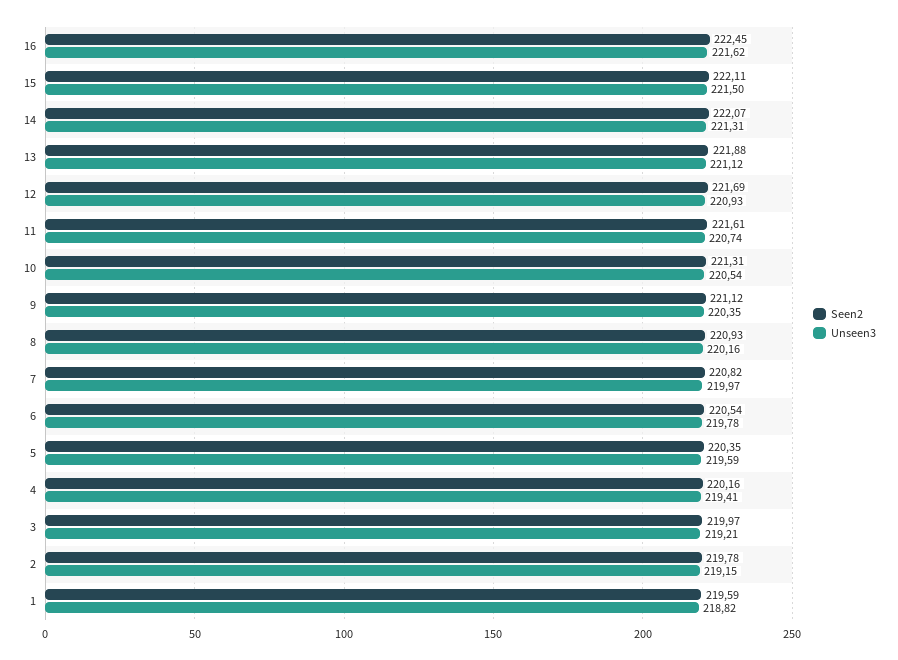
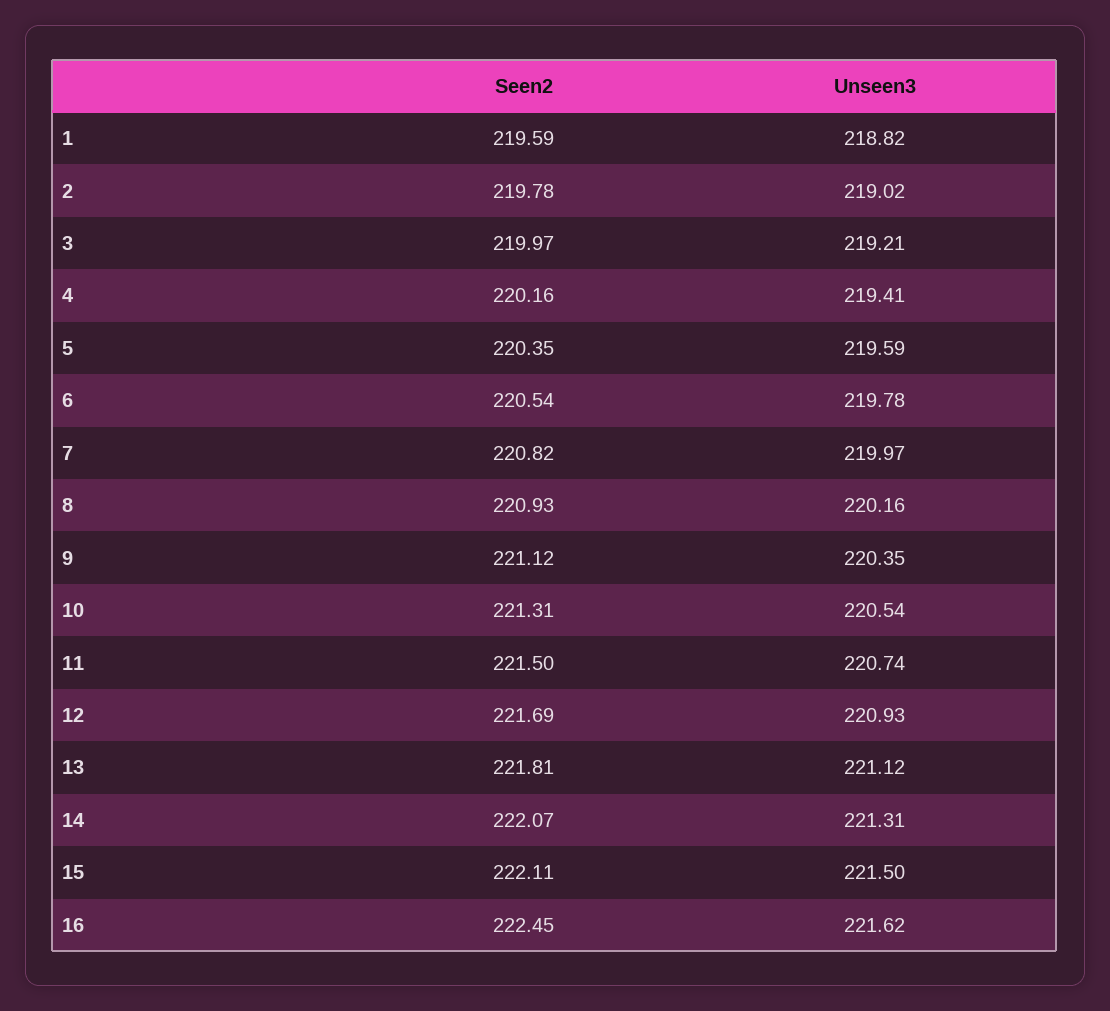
Seen2, 13: 221.88 -> 221.81
Seen2, 11: 221.61 -> 221.5
Unseen3, 2: 219.15 -> 219.02

